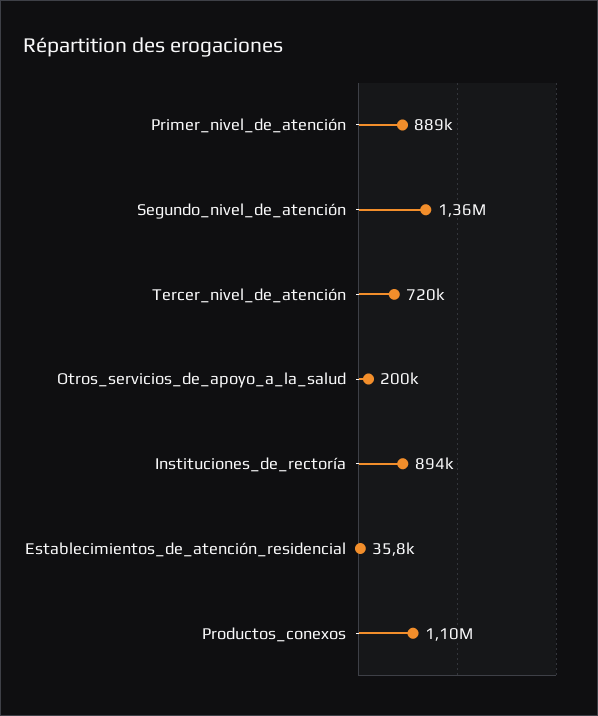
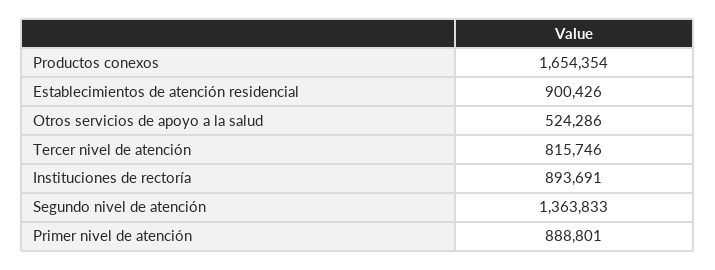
Tercer_nivel_de_atención: 720000 -> 815746
Otros_servicios_de_apoyo_a_la_salud: 200000 -> 524286
Establecimientos_de_atención_residencial: 35800 -> 900426
Productos_conexos: 1100000 -> 1654354

